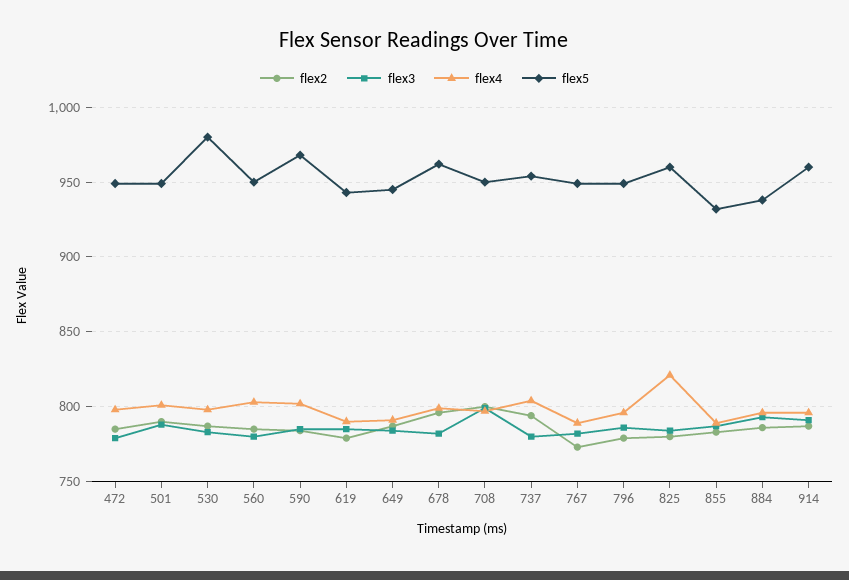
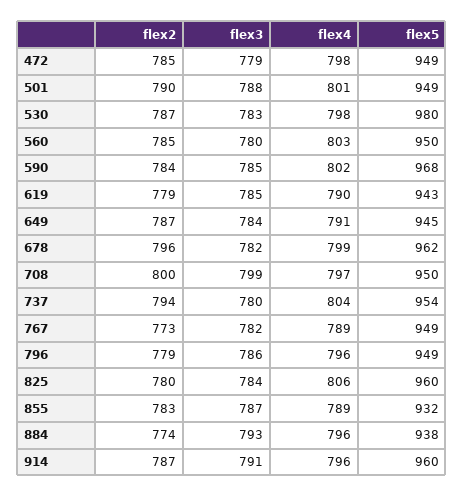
flex4, 825: 820 -> 806
flex2, 884: 785 -> 774

